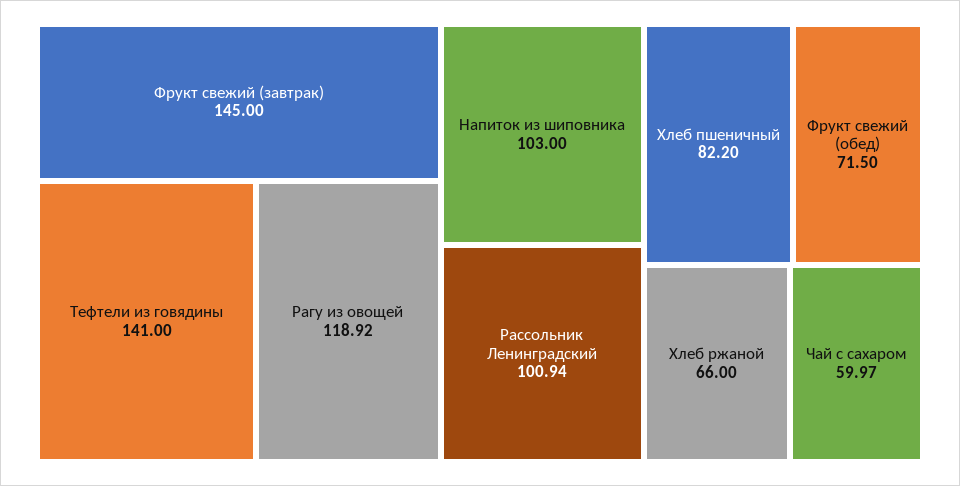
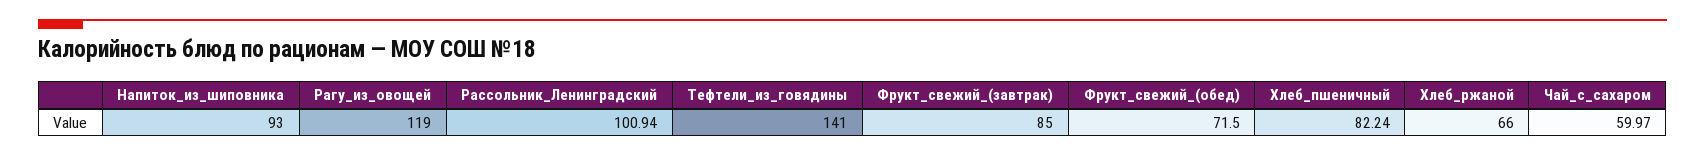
Фрукт свежий (завтрак): 145 -> 85
Рагу из овощей: 118.92 -> 119
Напиток из шиповника: 103 -> 93
Хлеб пшеничный: 82.2 -> 82.24

